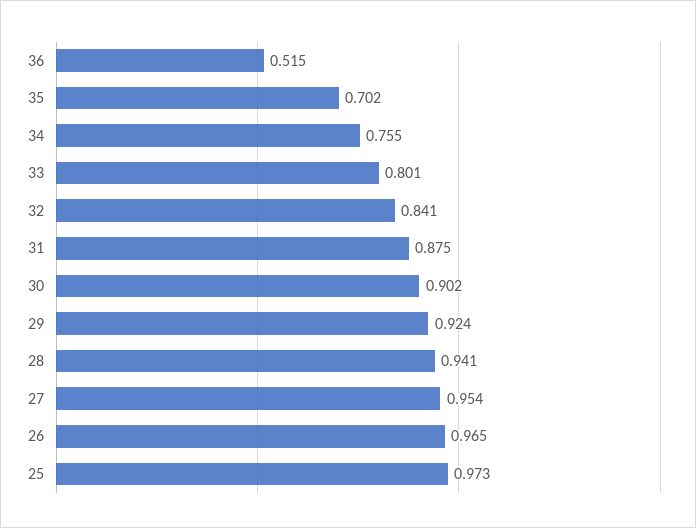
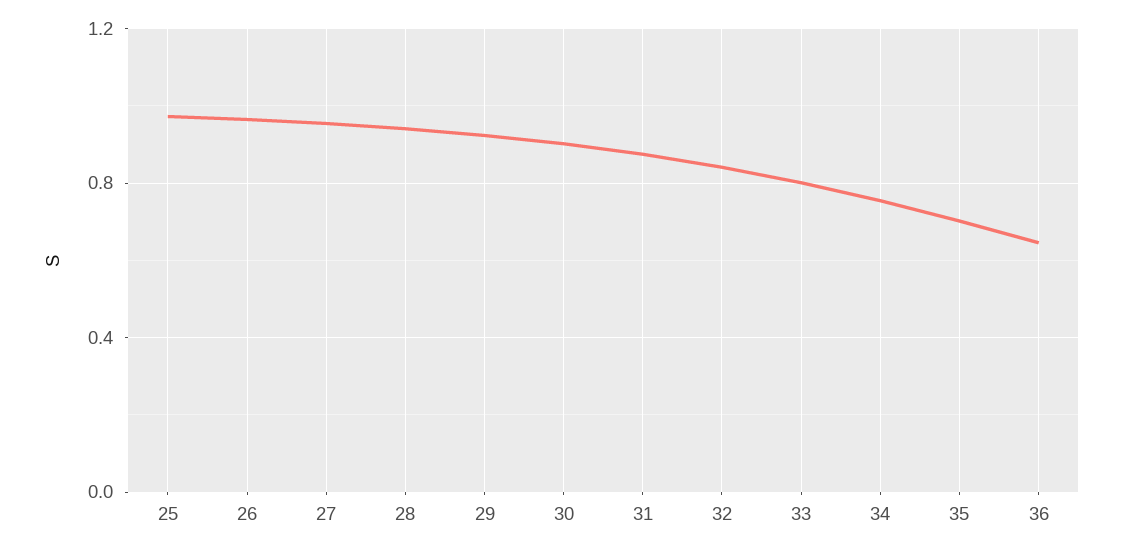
36: 0.515 -> 0.65

